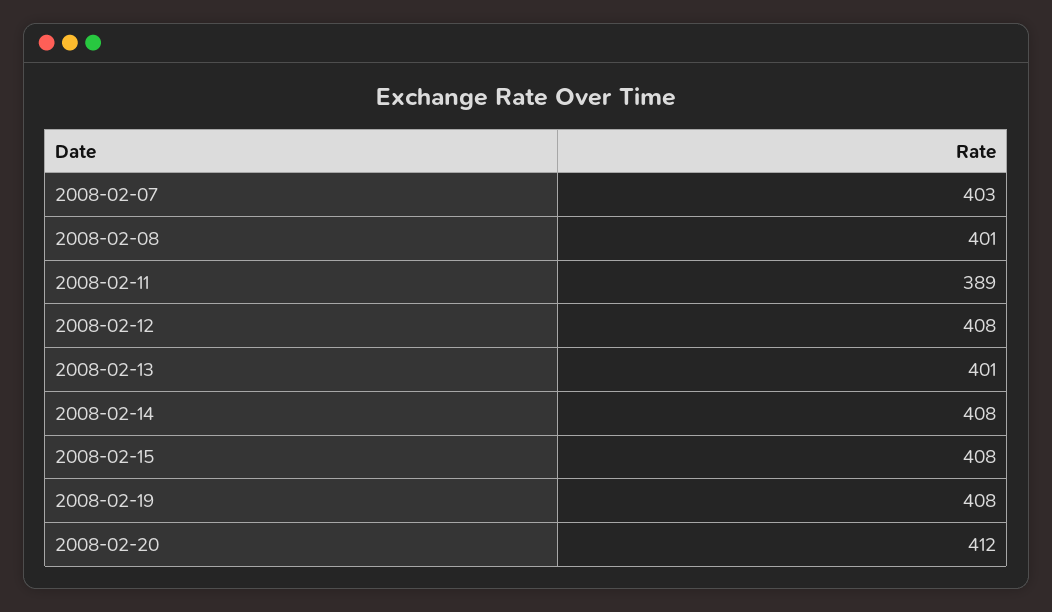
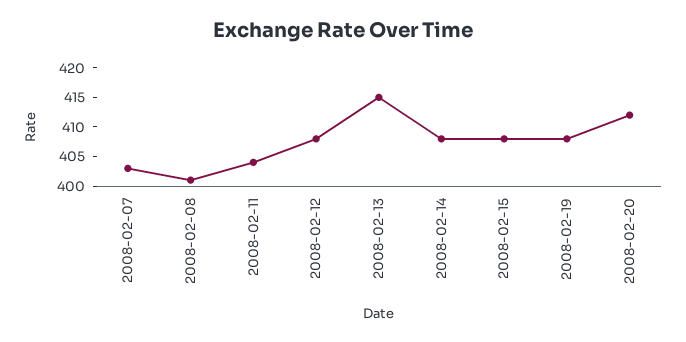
2008-02-11: 389 -> 405
2008-02-13: 401 -> 415

